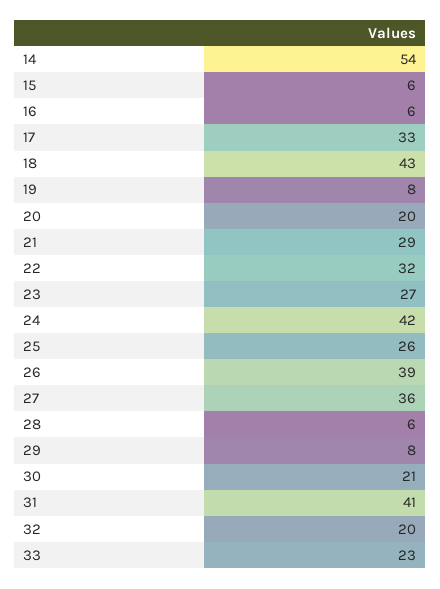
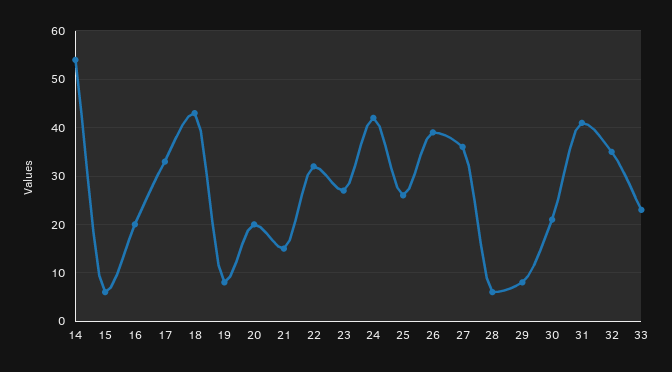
16: 6 -> 20
21: 29 -> 15
32: 20 -> 35

